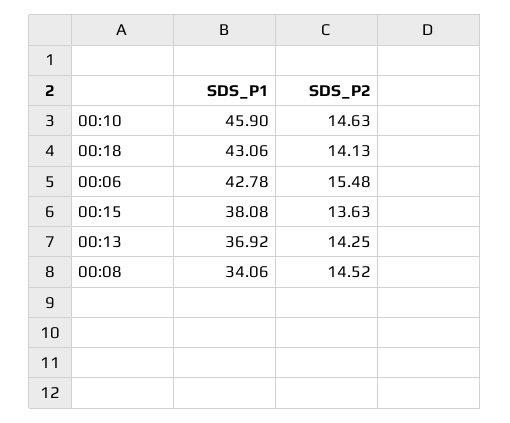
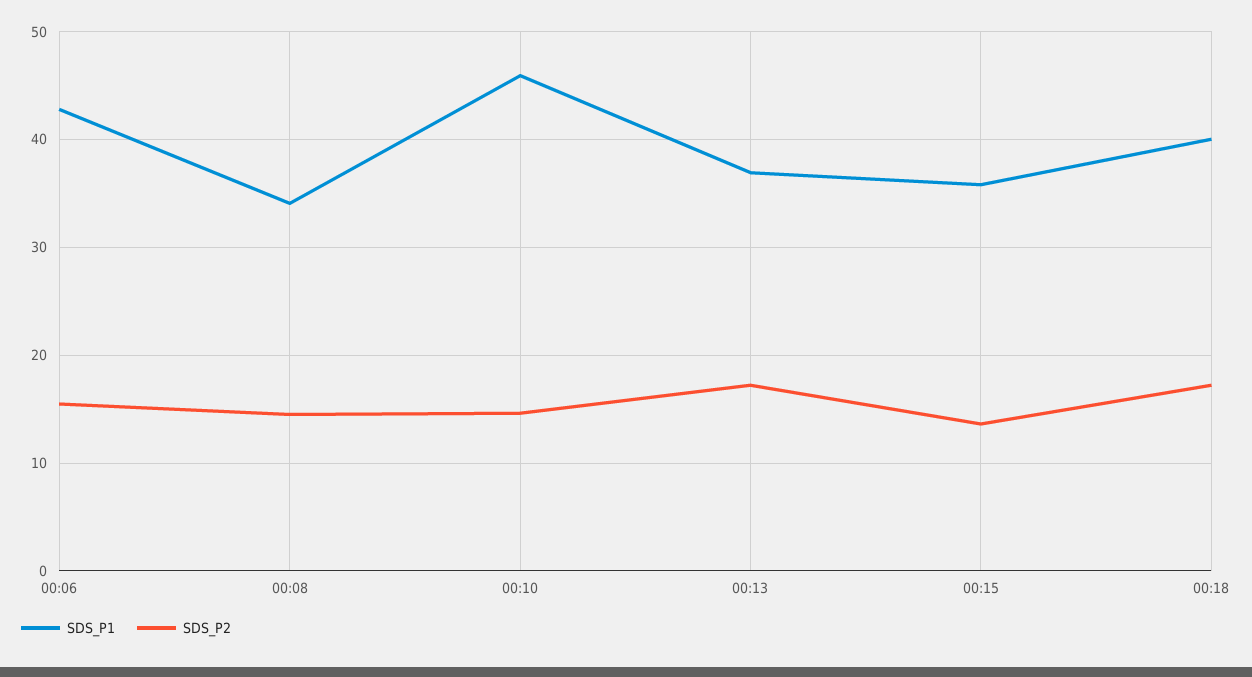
SDS_P1, 00:18: 43.06 -> 40
SDS_P2, 00:18: 14.13 -> 17
SDS_P1, 00:15: 38.08 -> 36
SDS_P2, 00:13: 14.25 -> 17

